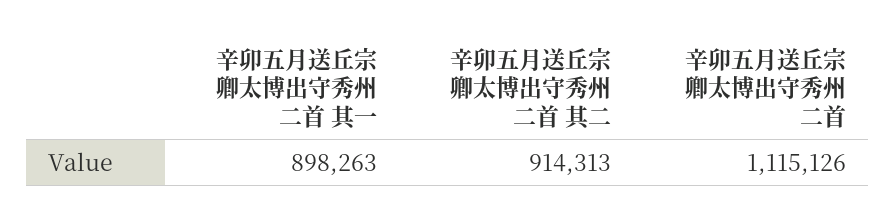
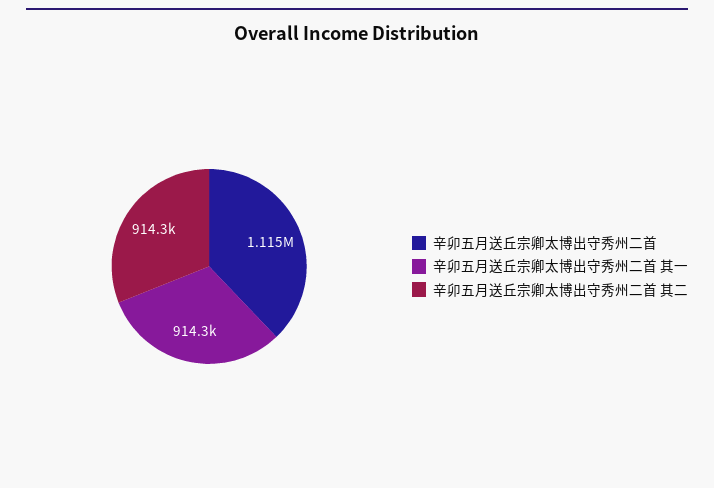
辛卯五月送丘宗卿太博出守秀州二首 其一: 898263 -> 914300

